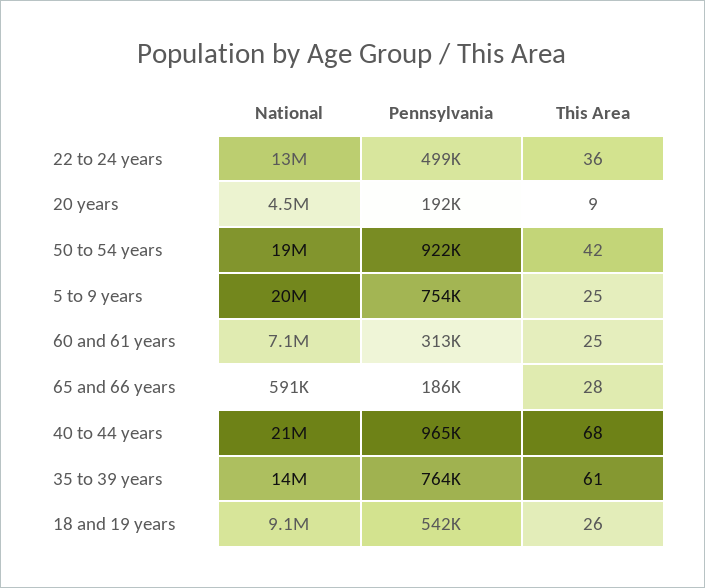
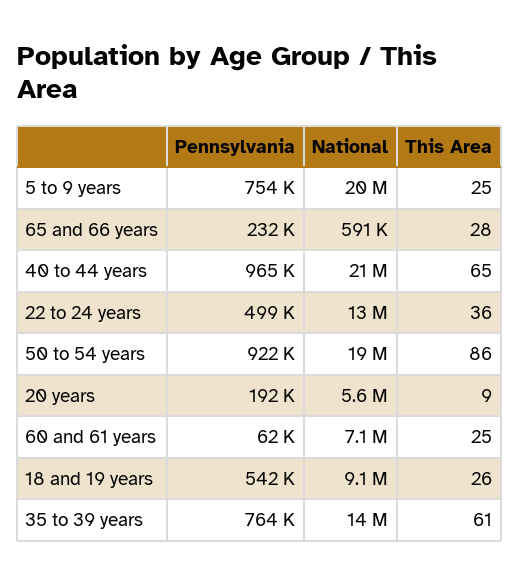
National, 20 years: 4500000 -> 5600000
This Area, 50 to 54 years: 42 -> 86
Pennsylvania, 60 and 61 years: 313000 -> 62000
Pennsylvania, 65 and 66 years: 186000 -> 232000
This Area, 40 to 44 years: 68 -> 65

